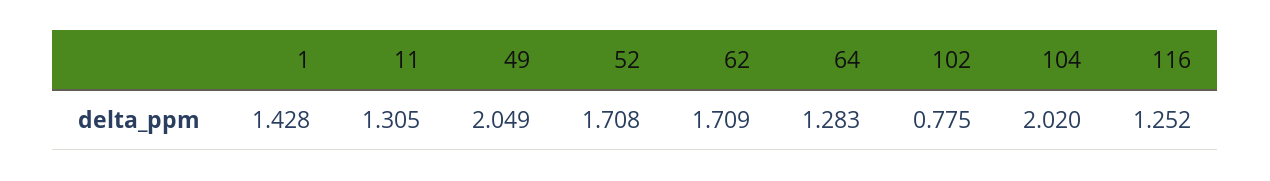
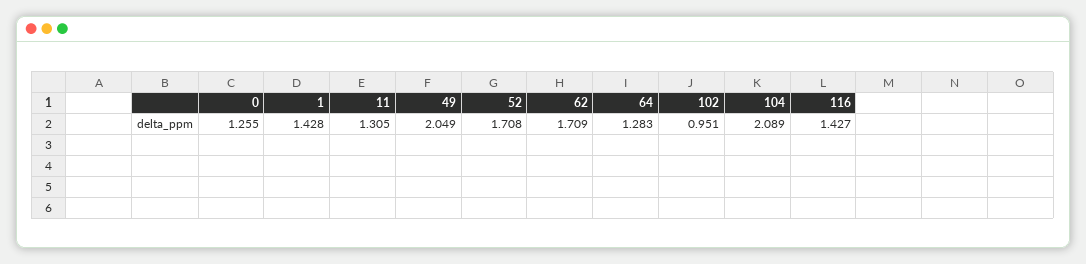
102: 0.775 -> 0.951
104: 2.02 -> 2.089
116: 1.252 -> 1.427
0: none -> 1.255

